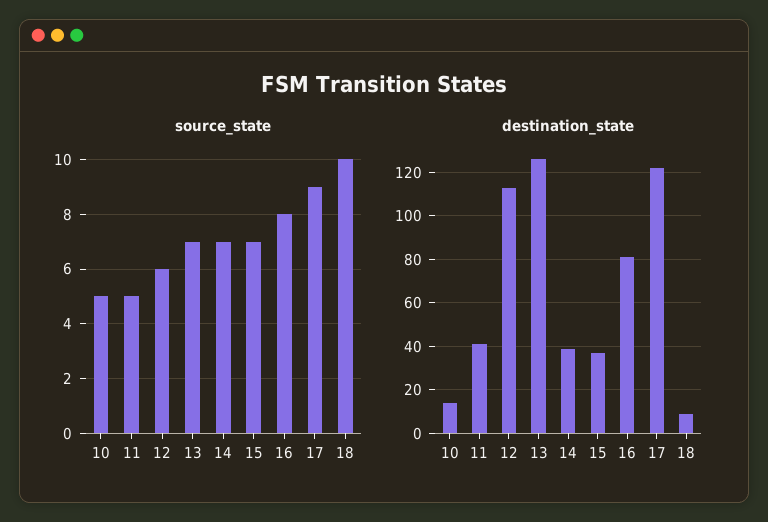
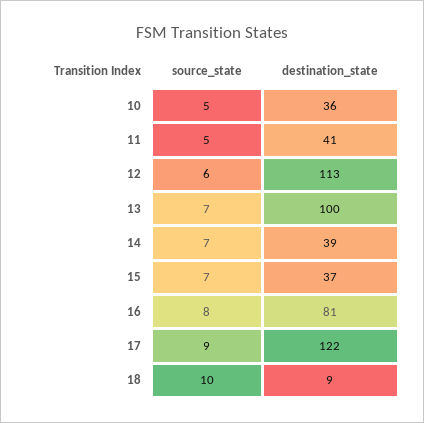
destination_state, 10: 15 -> 36
destination_state, 13: 125 -> 100

